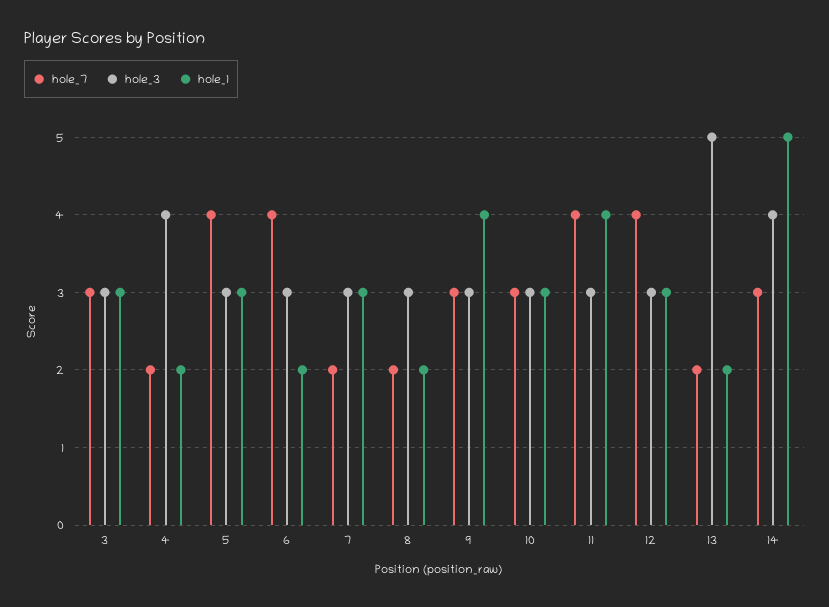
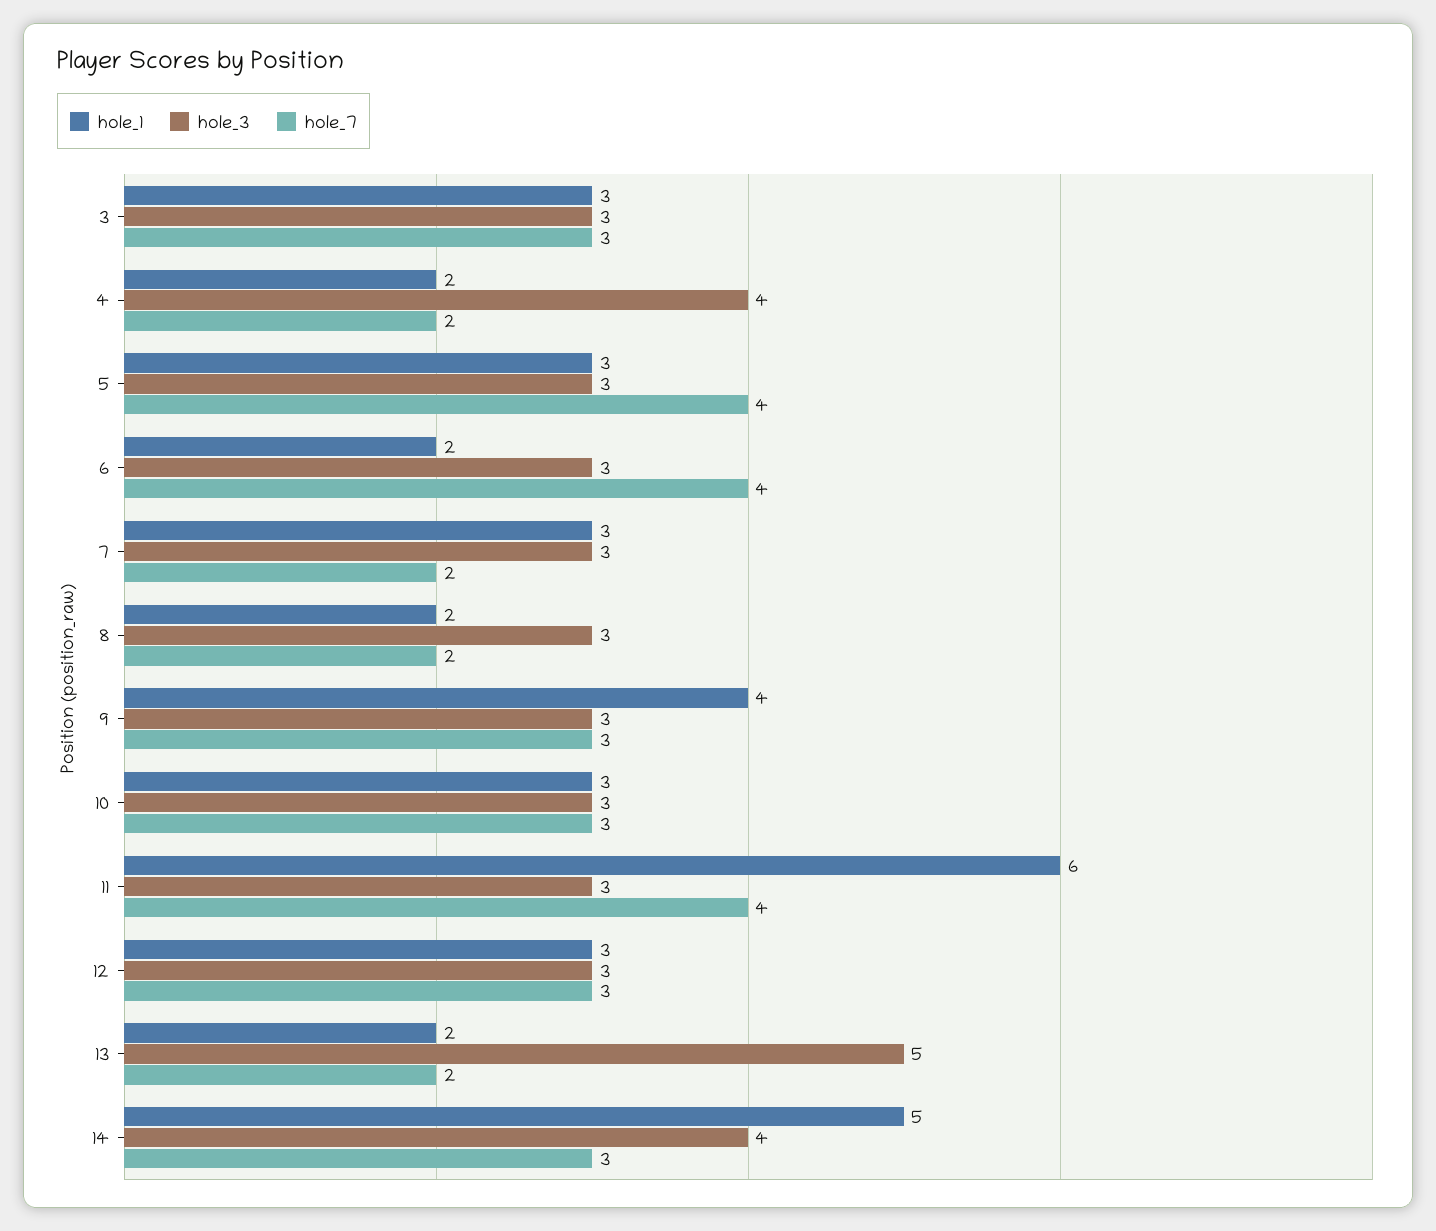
hole_1, 11: 4 -> 6
hole_7, 12: 4 -> 3

